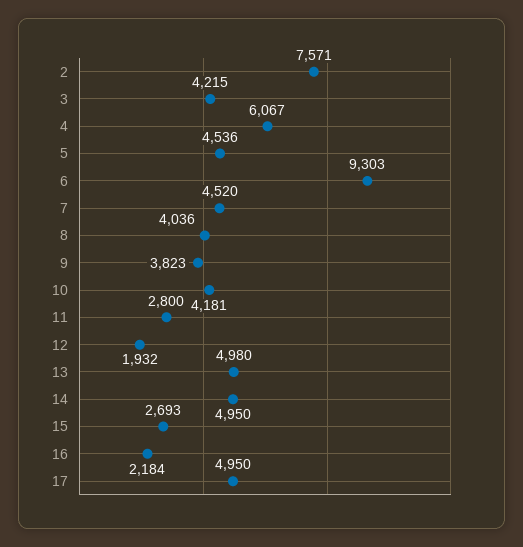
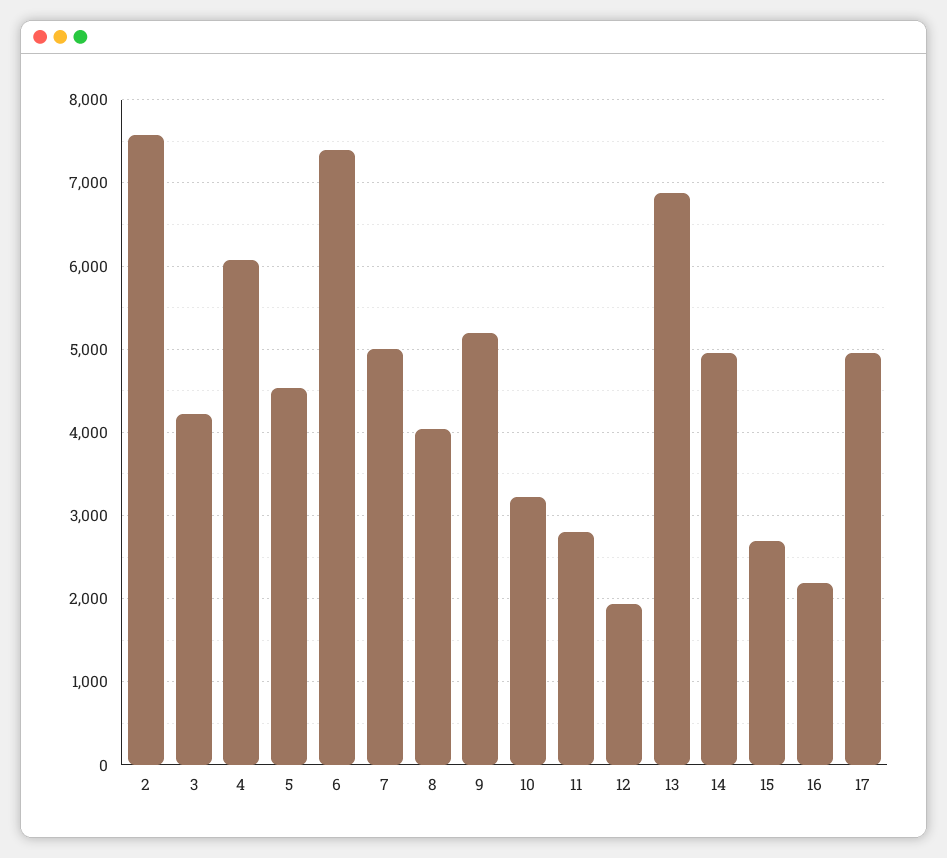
6: 9303 -> 7400
7: 4520 -> 5000
9: 3823 -> 5200
10: 4181 -> 3200
13: 4980 -> 6900

